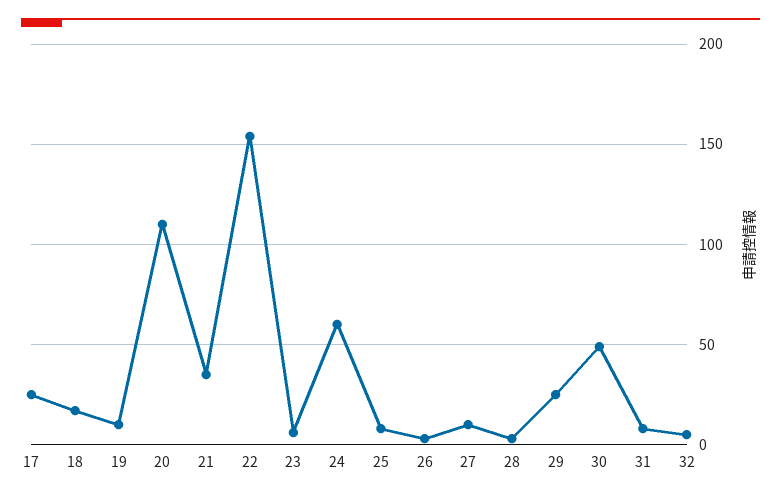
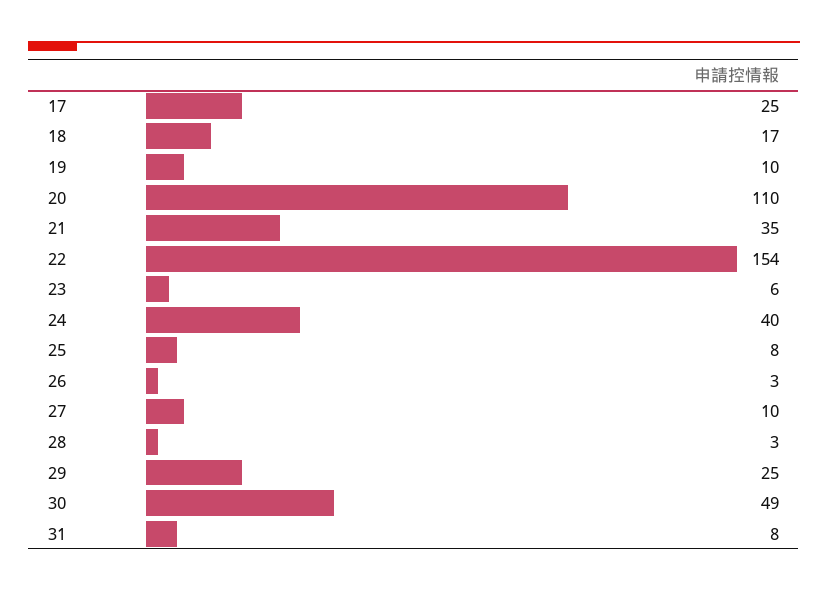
24: 60 -> 40
32: 5 -> none

